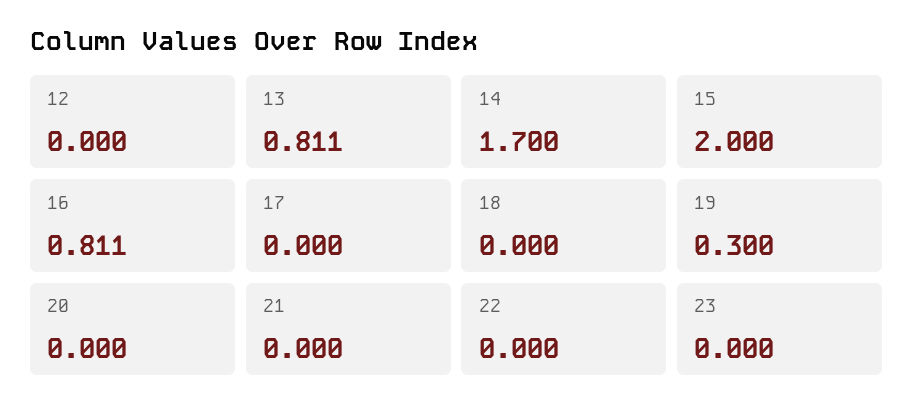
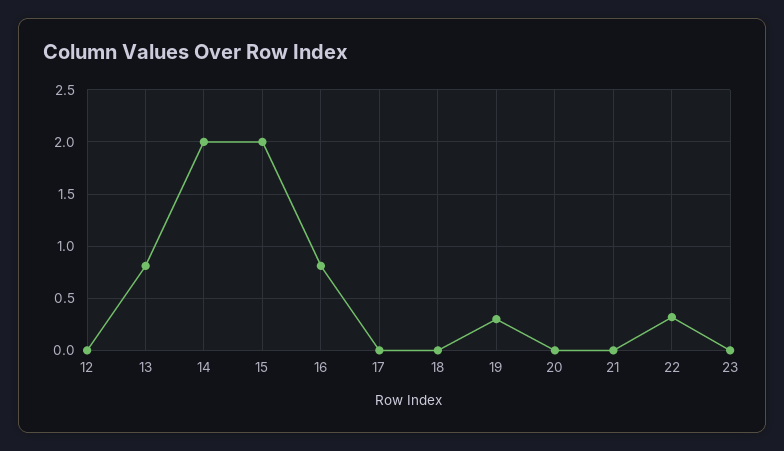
14: 1.7 -> 2
22: 0 -> 0.3

